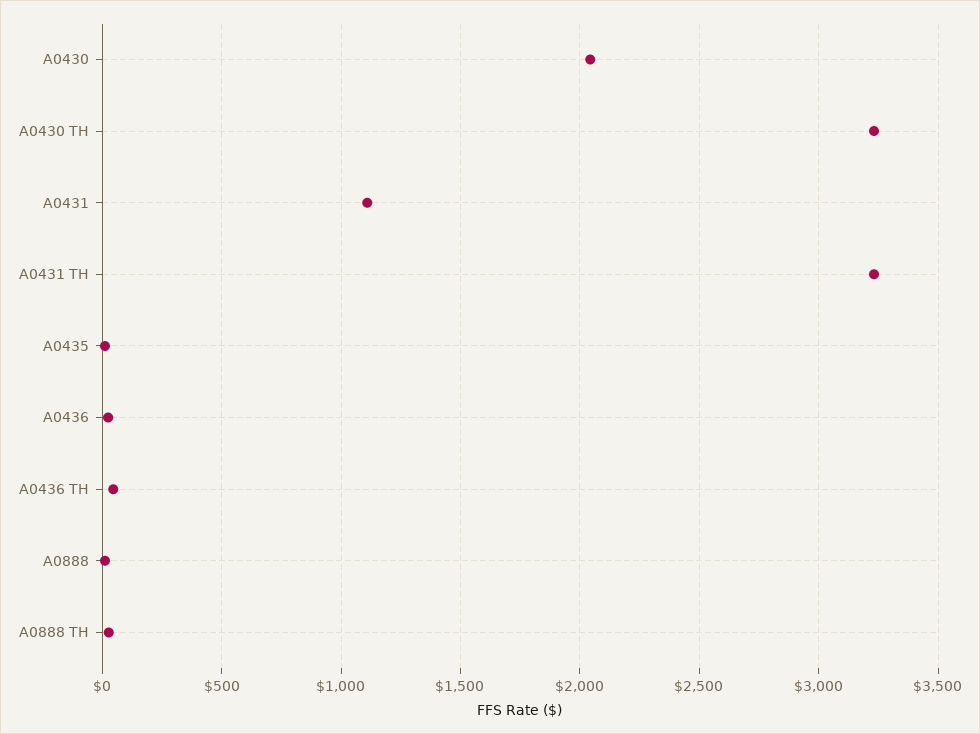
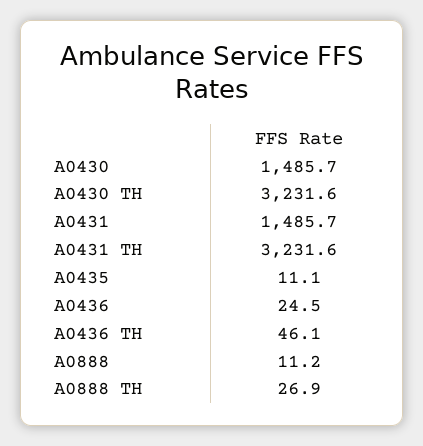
A0430: 2050 -> 1485.7
A0431: 1100 -> 1485.7

